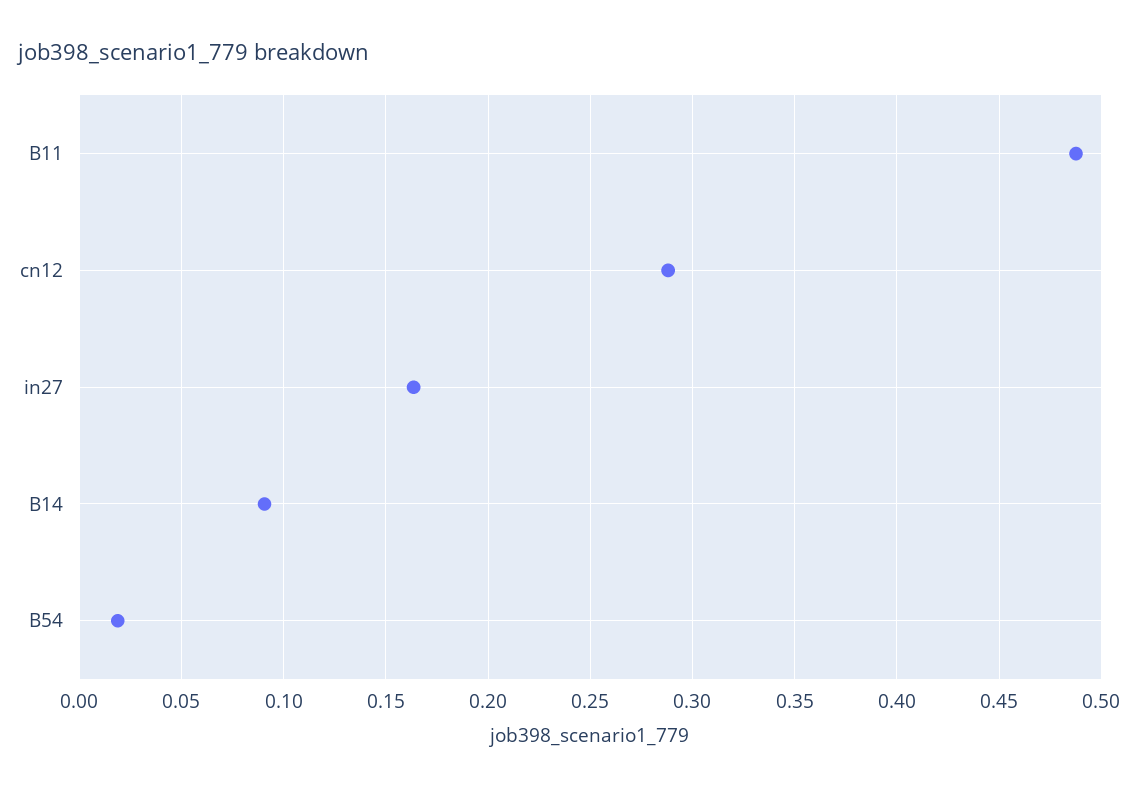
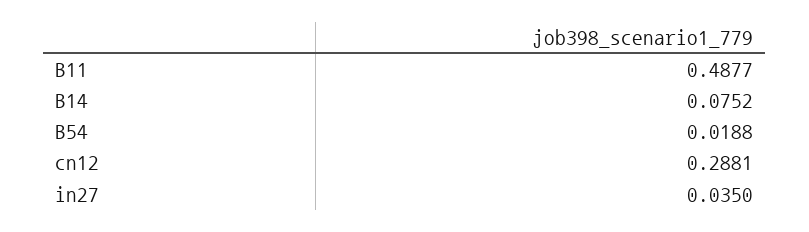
in27: 0.165 -> 0.035
B14: 0.09 -> 0.0752

